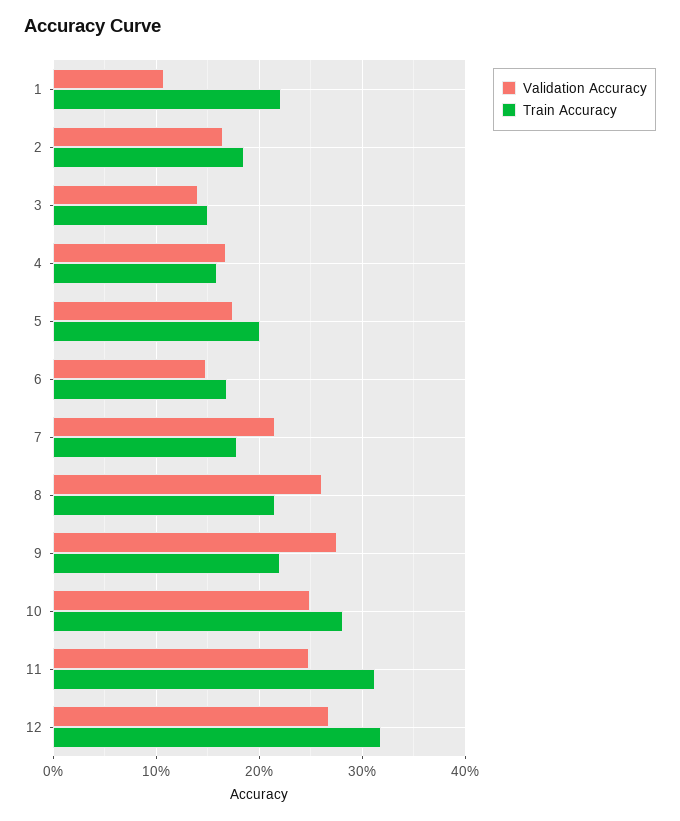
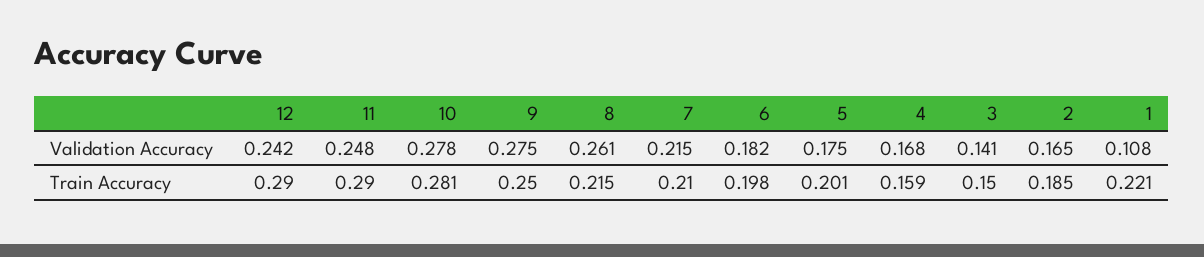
Validation Accuracy, 6: 0.15 -> 0.182
Train Accuracy, 6: 0.17 -> 0.198
Train Accuracy, 7: 0.18 -> 0.21
Train Accuracy, 9: 0.22 -> 0.25
Validation Accuracy, 10: 0.25 -> 0.278
Train Accuracy, 11: 0.31 -> 0.29
Validation Accuracy, 12: 0.27 -> 0.242
Train Accuracy, 12: 0.32 -> 0.29

